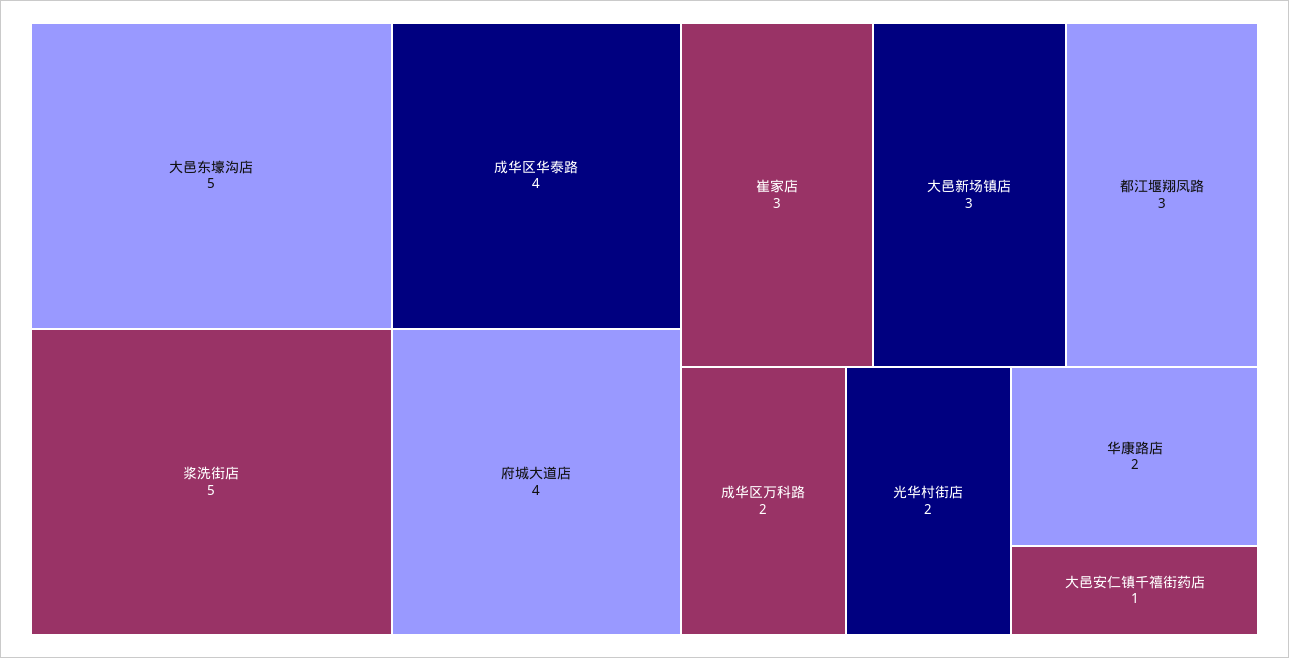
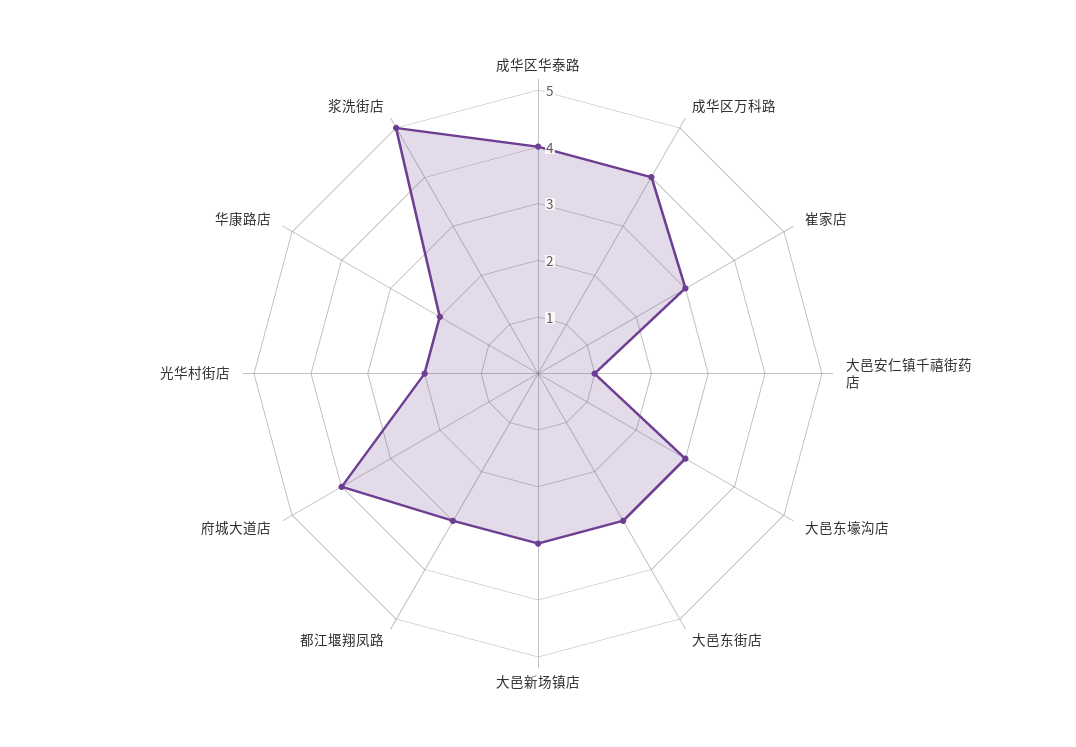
大邑东壕沟店: 5 -> 3
成华区万科路: 2 -> 4
大邑东街店: none -> 3

